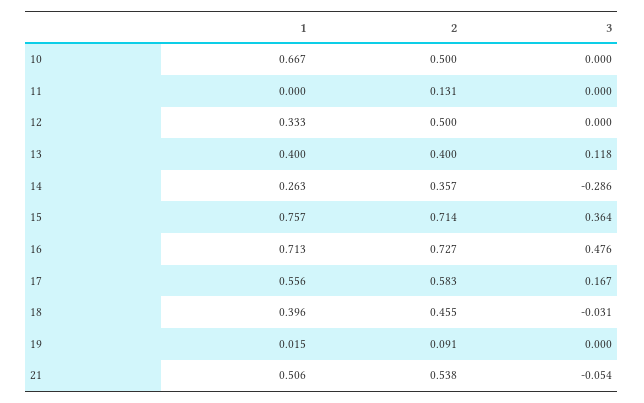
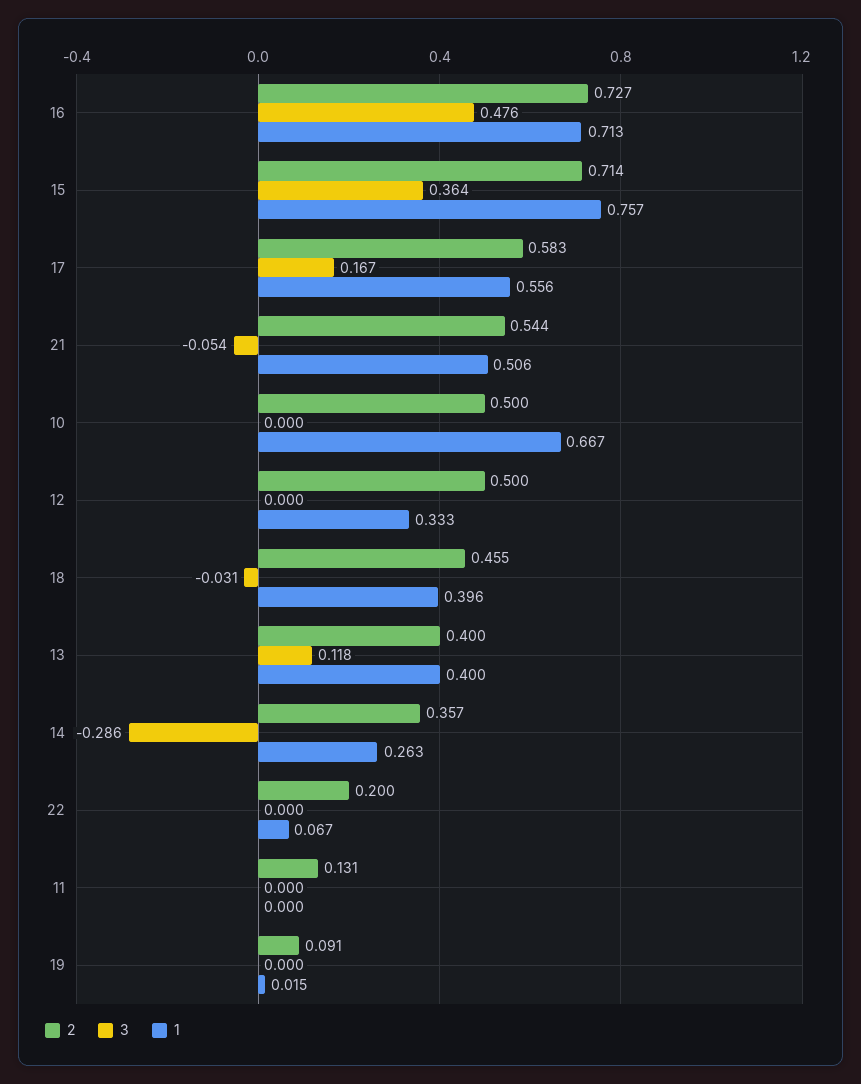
2, 21: 0.538 -> 0.544
2, 22: none -> 0.2
3, 22: none -> 0
1, 22: none -> 0.067

